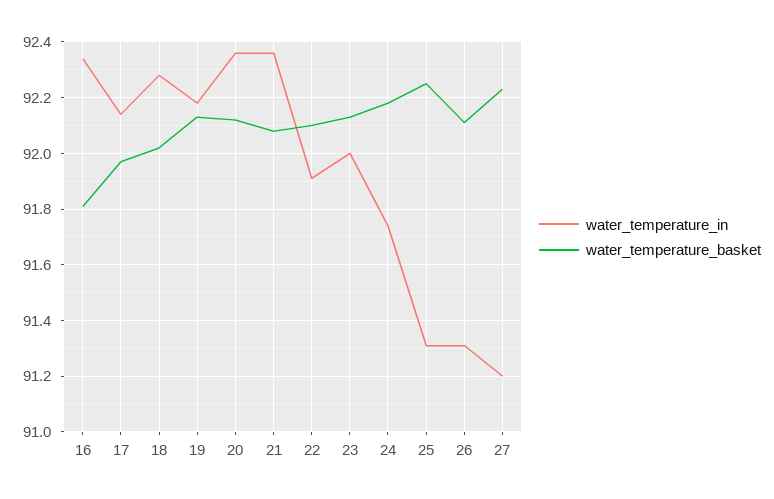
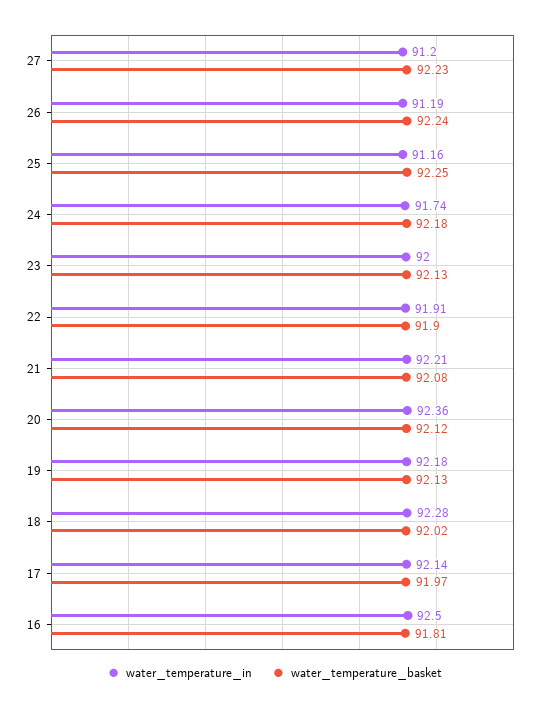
water_temperature_in, 16: 92.35 -> 92.5
water_temperature_in, 21: 92.35 -> 92.21
water_temperature_basket, 22: 92.1 -> 91.9
water_temperature_in, 25: 91.3 -> 91.16
water_temperature_in, 26: 91.3 -> 91.19
water_temperature_basket, 26: 92.1 -> 92.24

